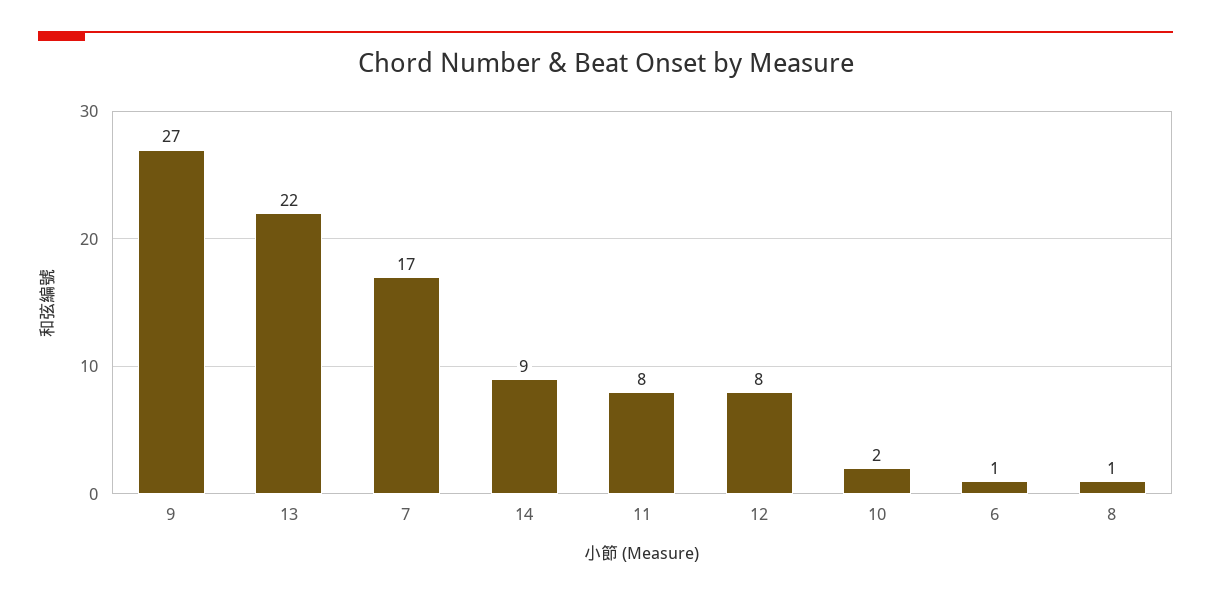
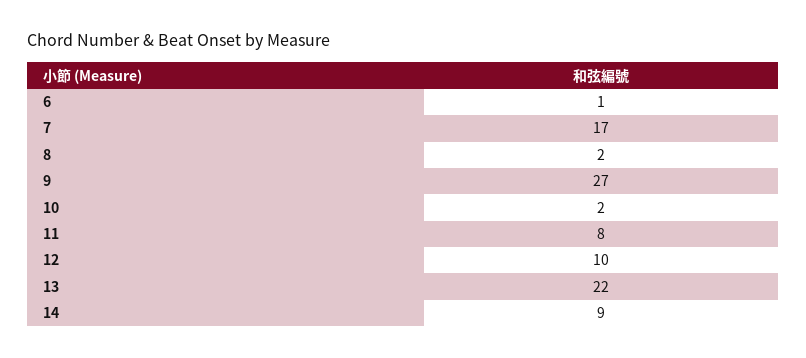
12: 8 -> 10
8: 1 -> 2

